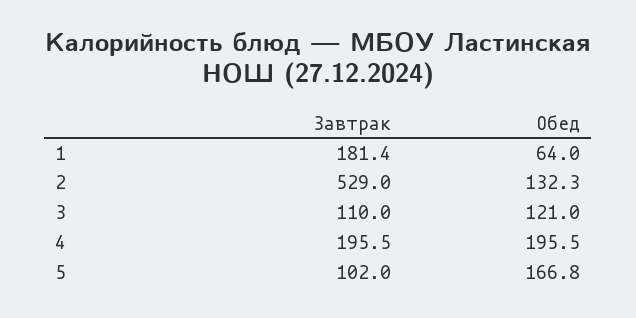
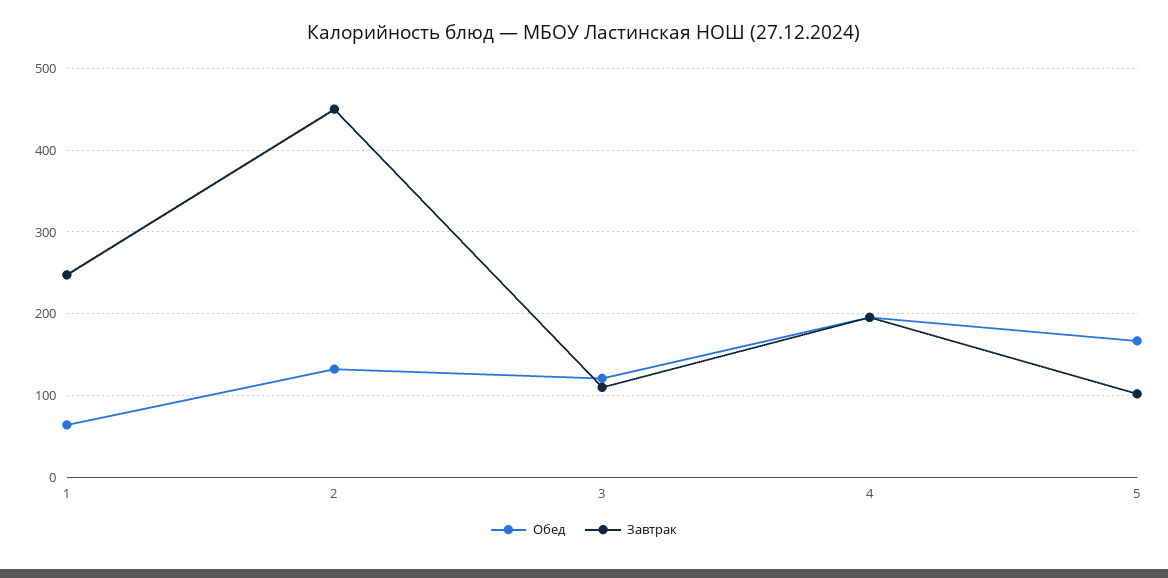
Завтрак, 1: 181.4 -> 250
Завтрак, 2: 529 -> 450

